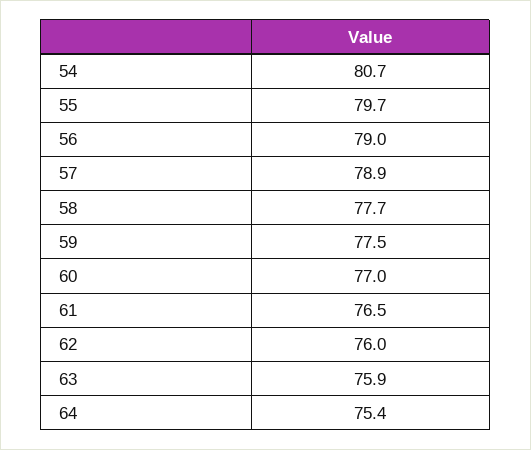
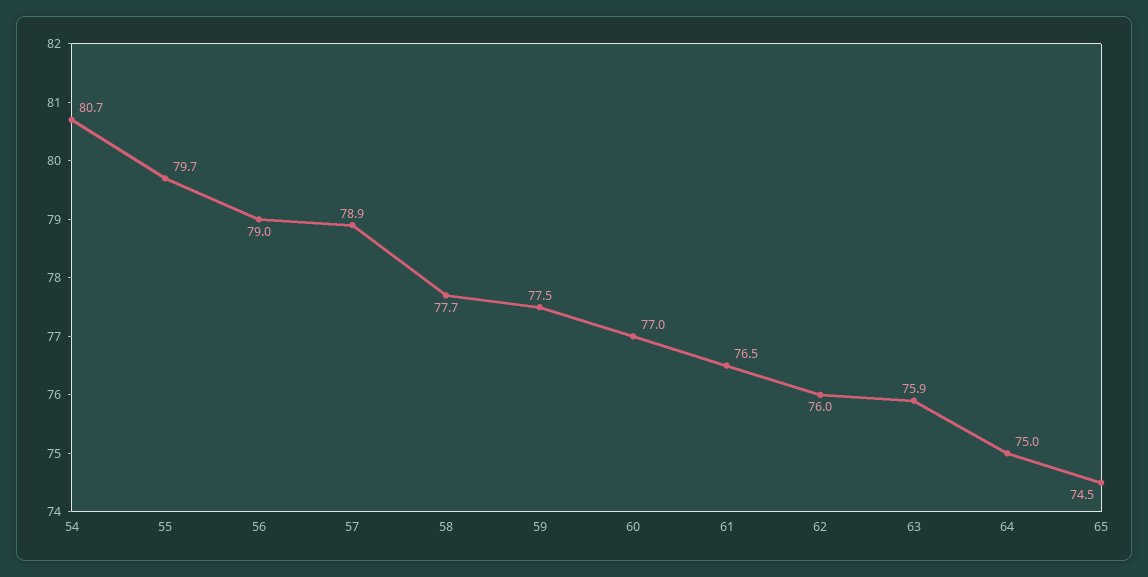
64: 75.4 -> 75
65: none -> 74.5

